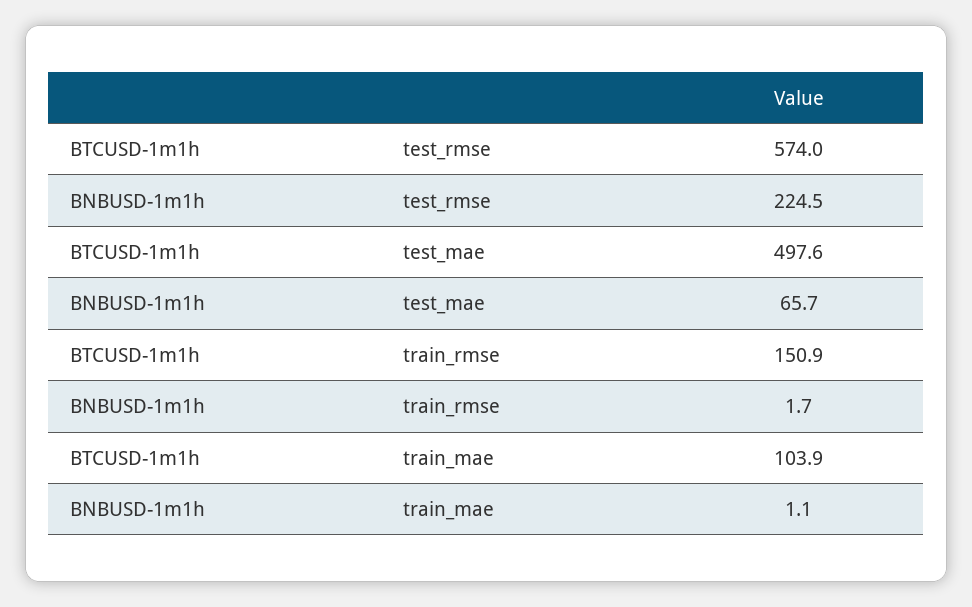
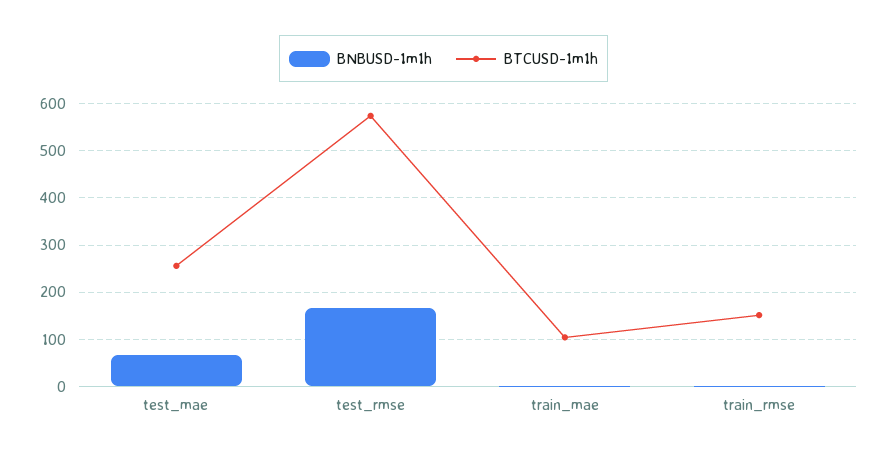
BNBUSD-1m1h, test_rmse: 224.5 -> 160
BTCUSD-1m1h, test_mae: 497.6 -> 260

